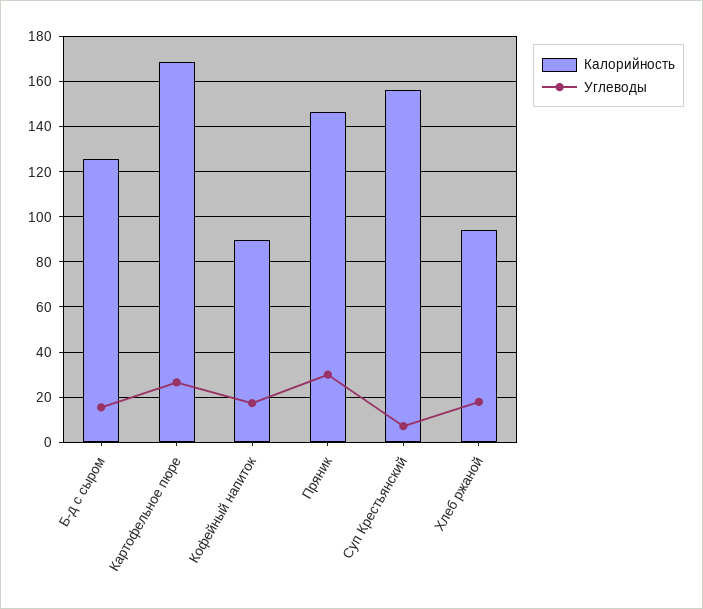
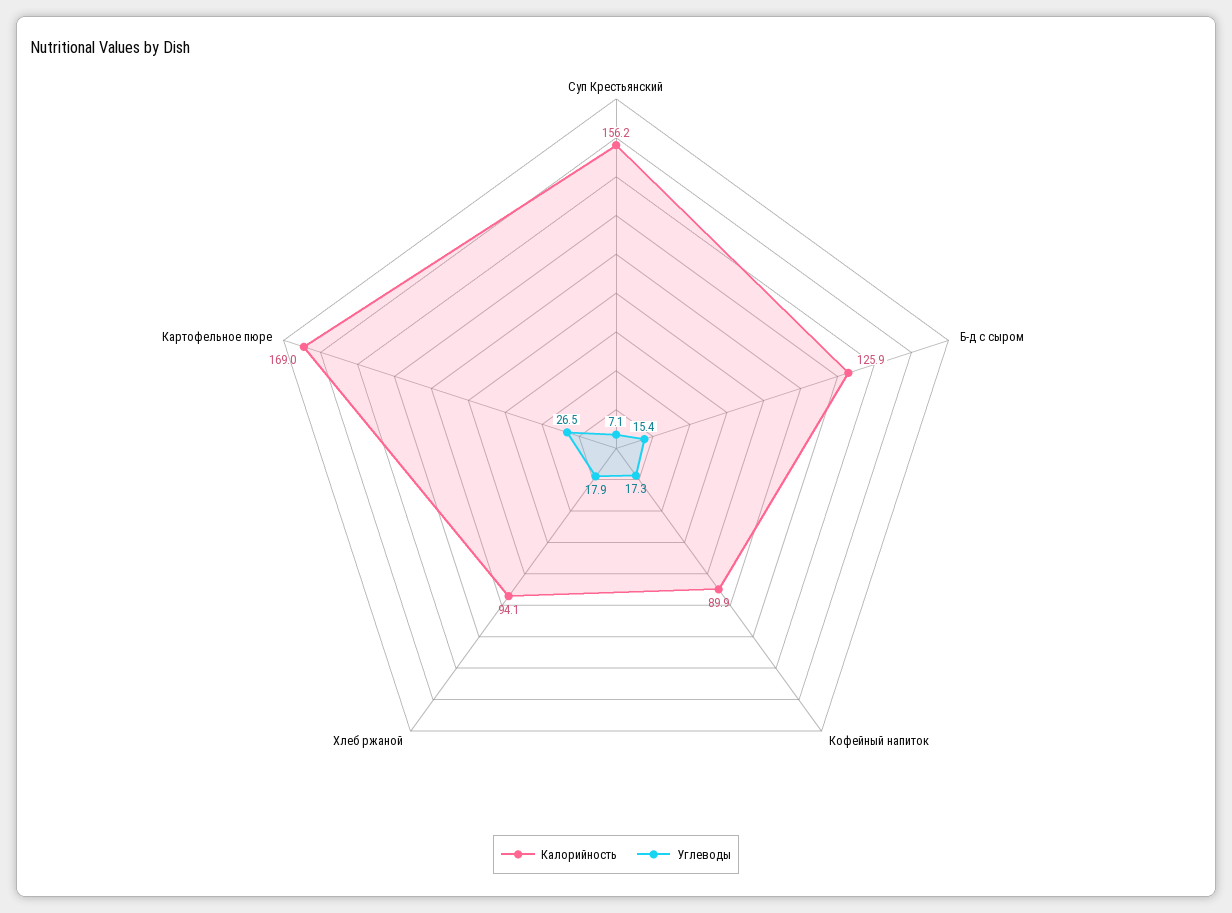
Калорийность, Пряник: 145 -> none
Углеводы, Пряник: 30 -> none

